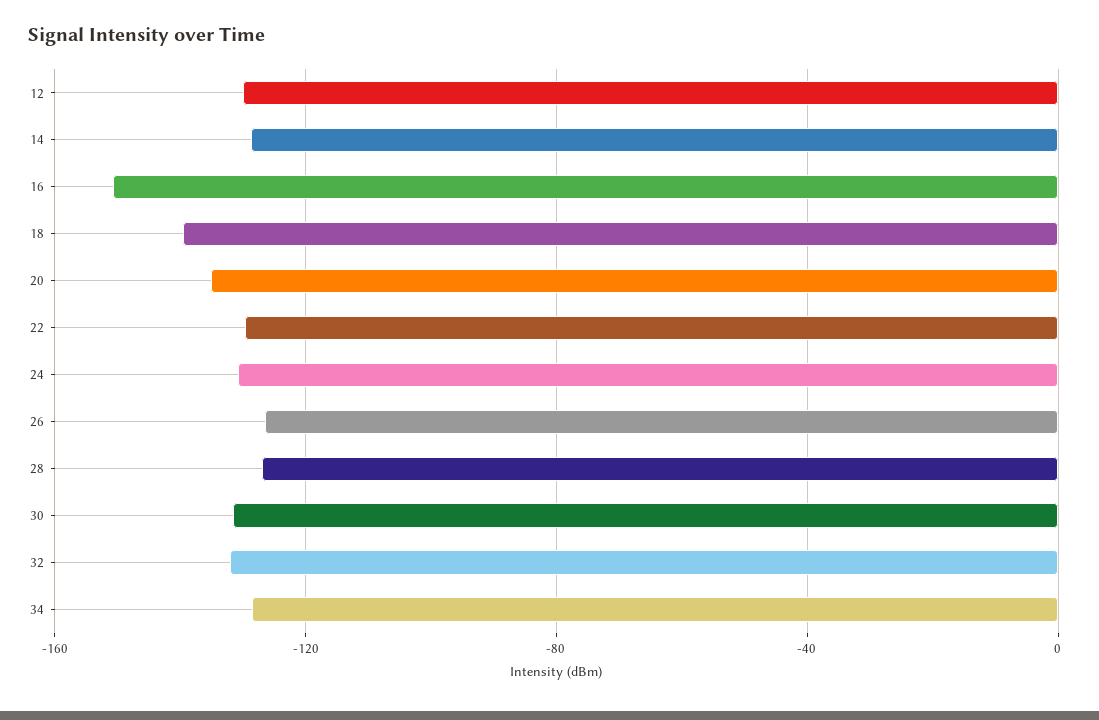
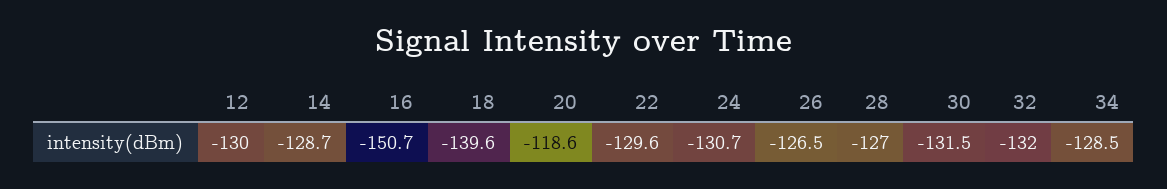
20: -135 -> -118.6

